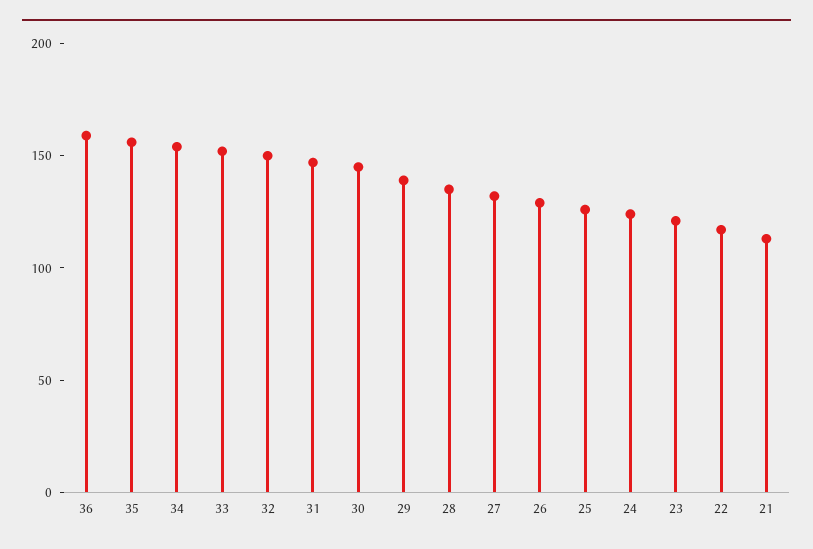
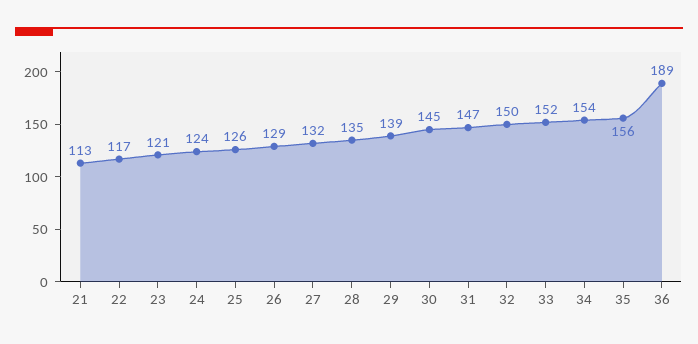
36: 160 -> 189

